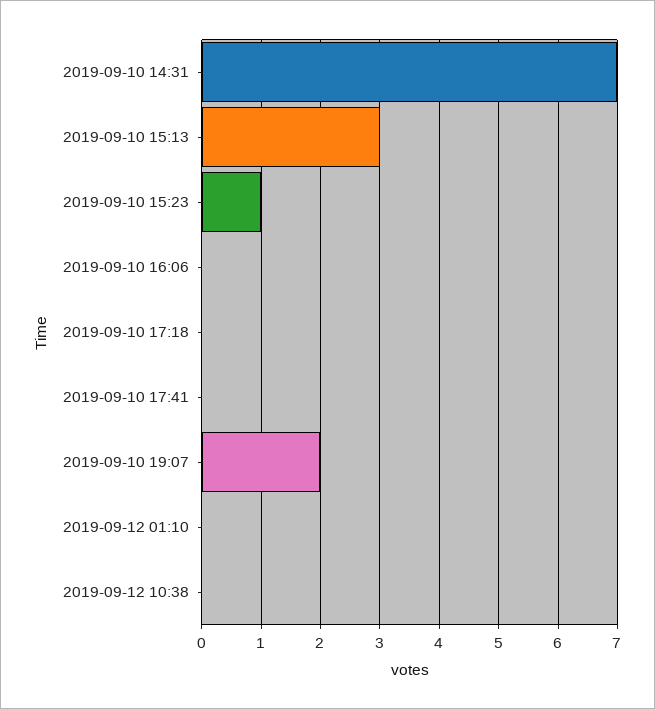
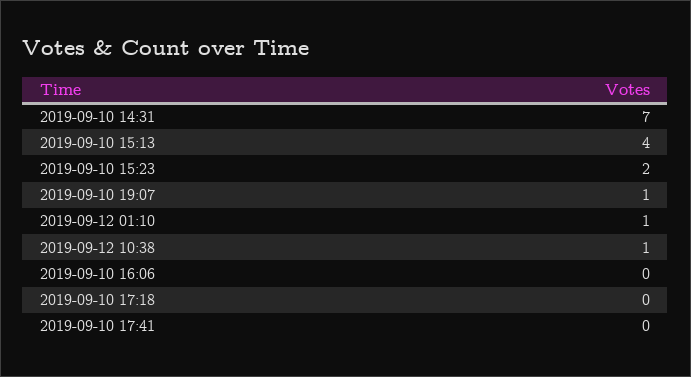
2019-09-10 15:13: 3 -> 4
2019-09-10 15:23: 1 -> 2
2019-09-10 19:07: 2 -> 1
2019-09-12 01:10: 0 -> 1
2019-09-12 10:38: 0 -> 1

